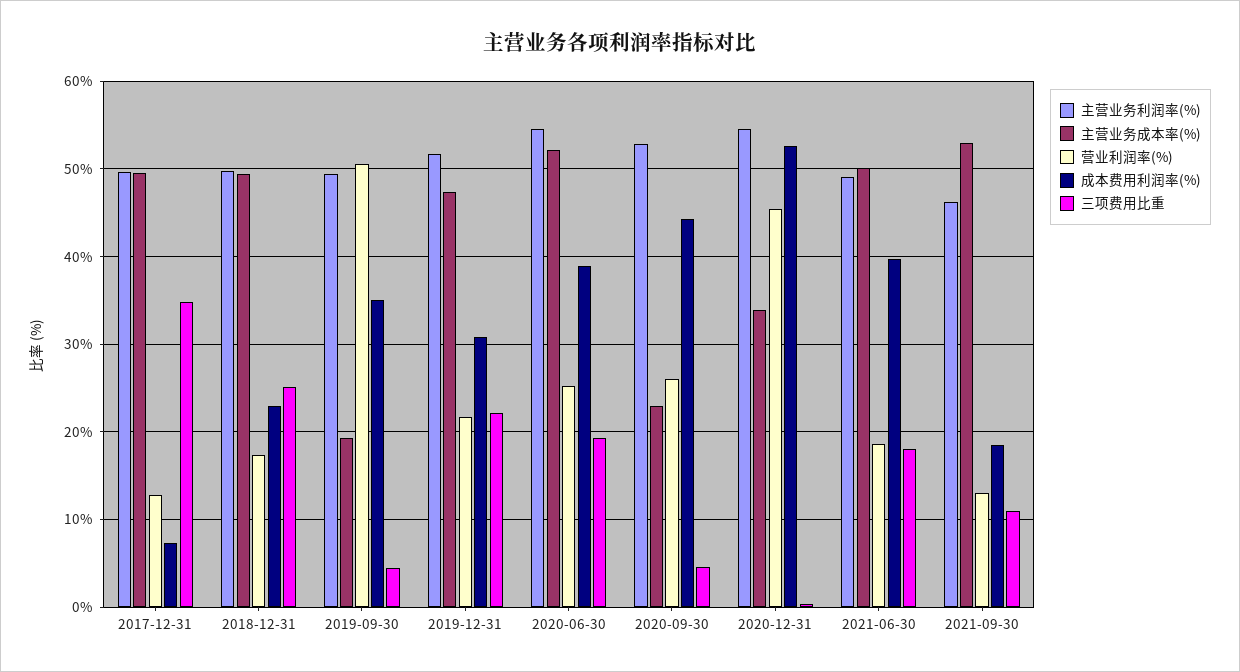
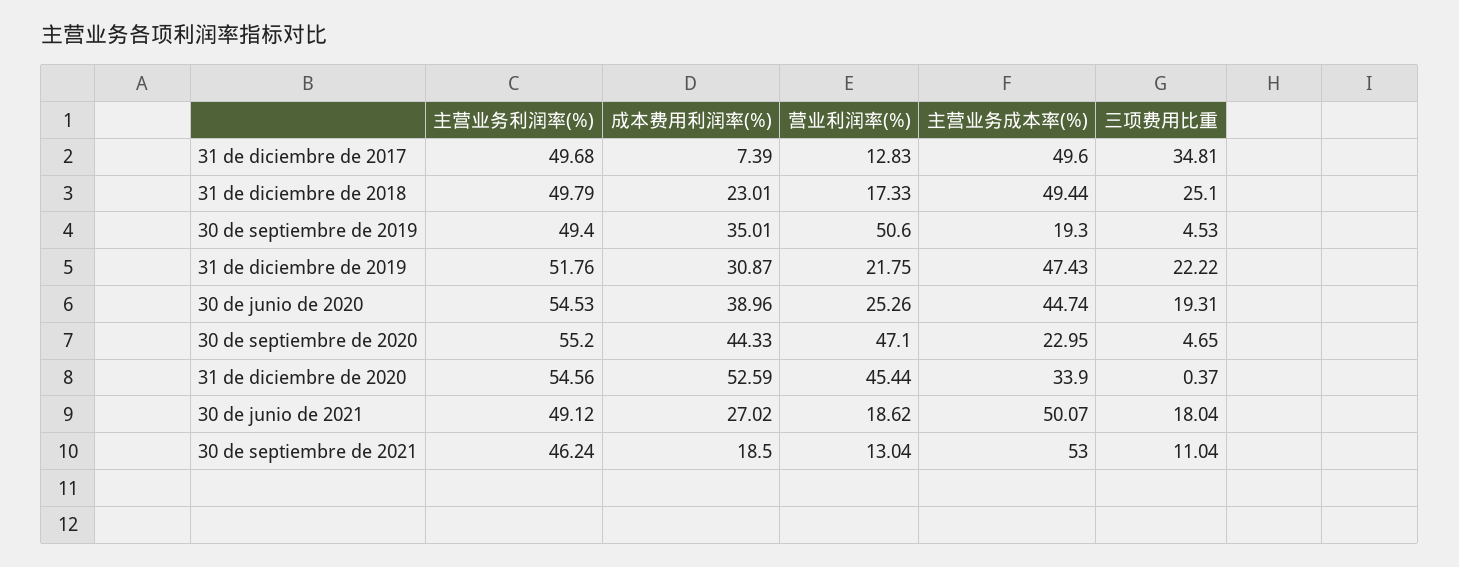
主营业务成本率(%), 2020-06-30: 52 -> 44.74
主营业务利润率(%), 2020-09-30: 53 -> 55.2
营业利润率(%), 2020-09-30: 26 -> 47.1
成本费用利润率(%), 2021-06-30: 40 -> 27.02

